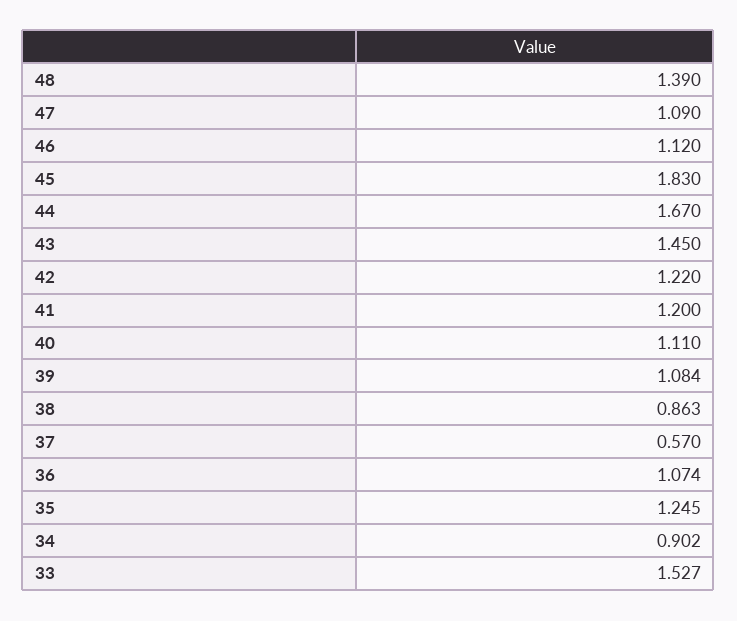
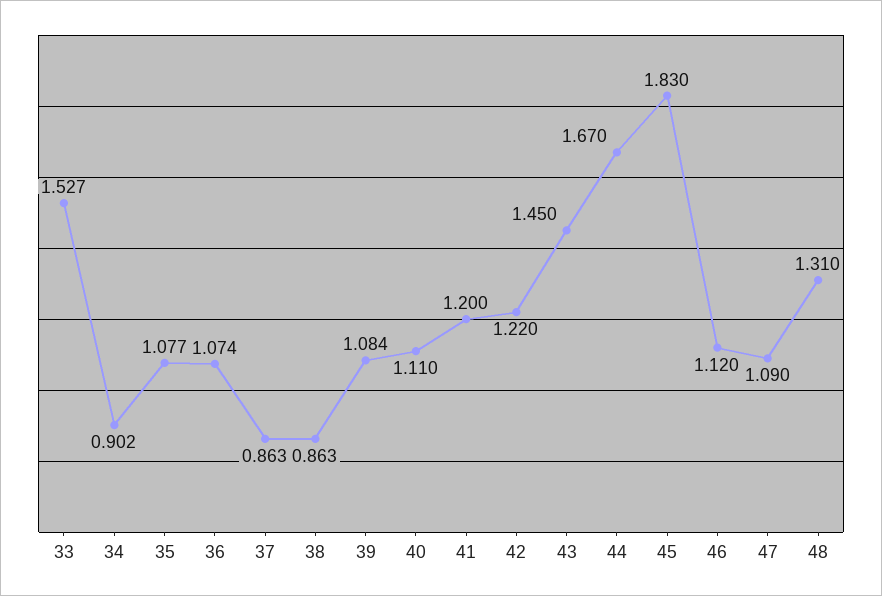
48: 1.39 -> 1.31
37: 0.57 -> 0.863
35: 1.245 -> 1.077

